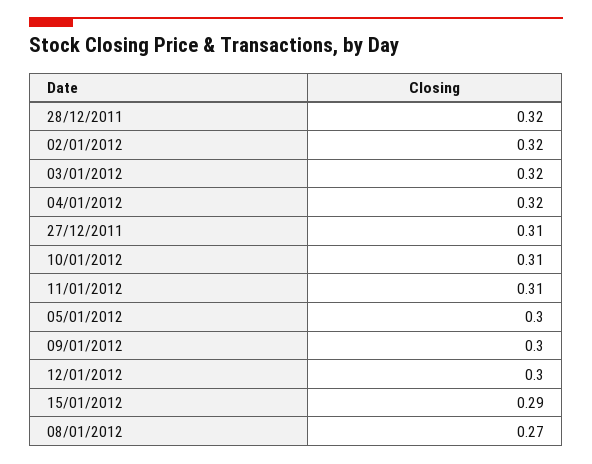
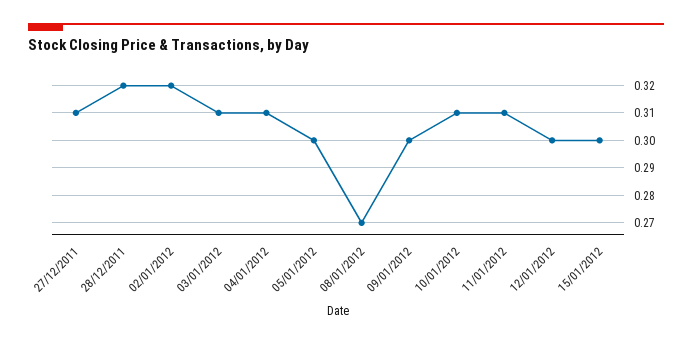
03/01/2012: 0.32 -> 0.31
04/01/2012: 0.32 -> 0.31
15/01/2012: 0.29 -> 0.3

